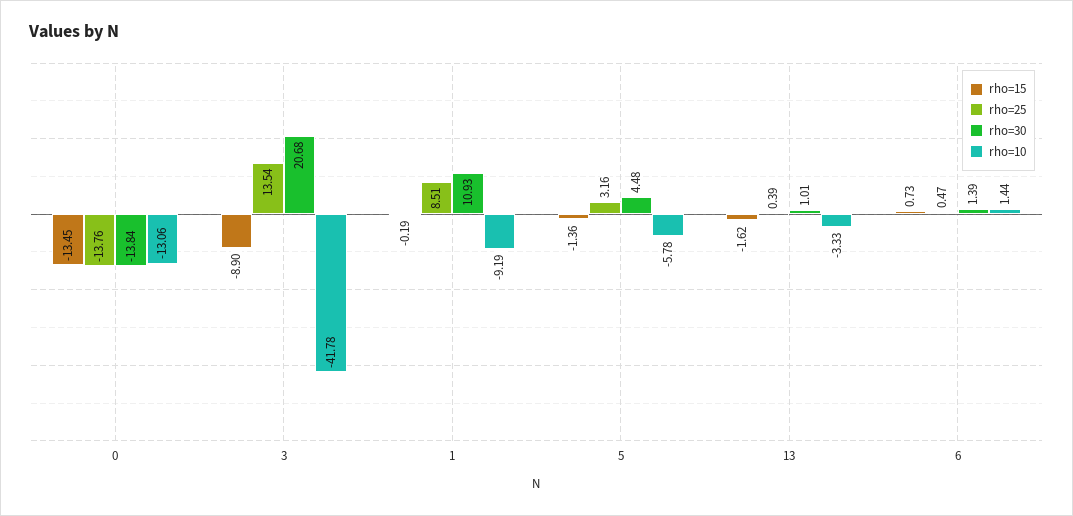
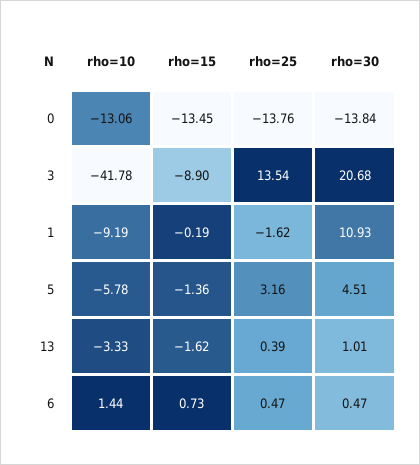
rho=25, 1: 8.51 -> -1.62
rho=30, 5: 4.48 -> 4.51
rho=30, 6: 1.39 -> 0.47

